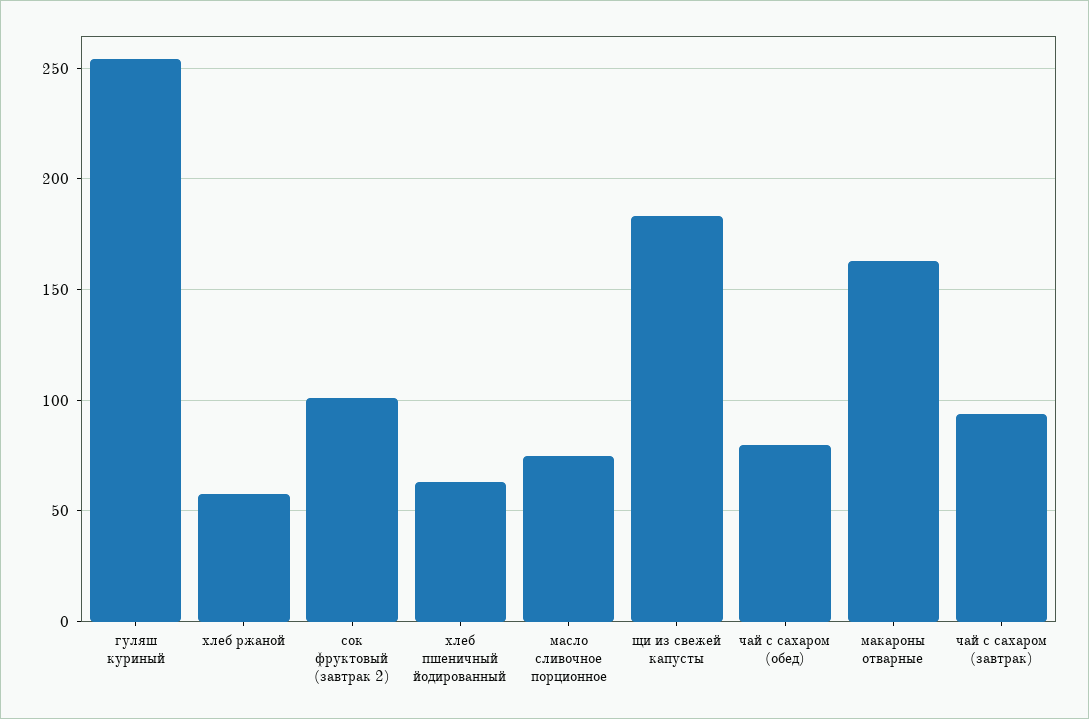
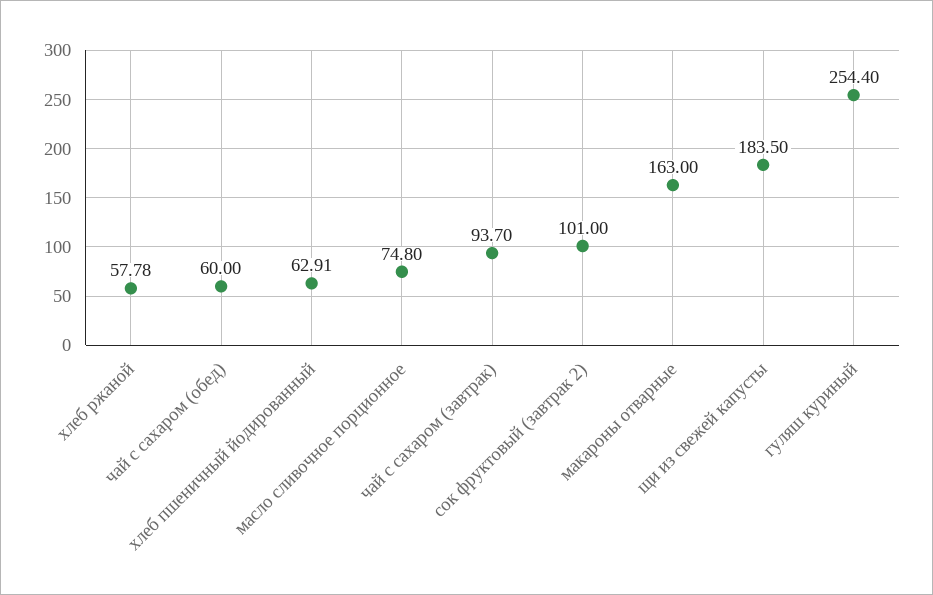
чай с сахаром (обед): 80 -> 60

